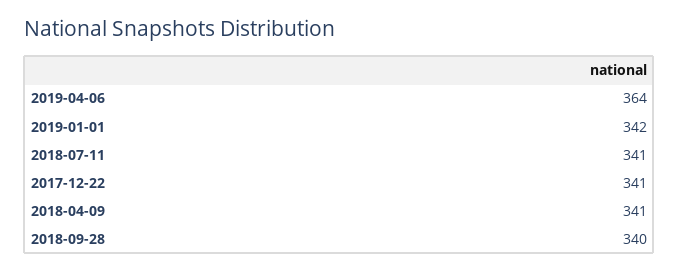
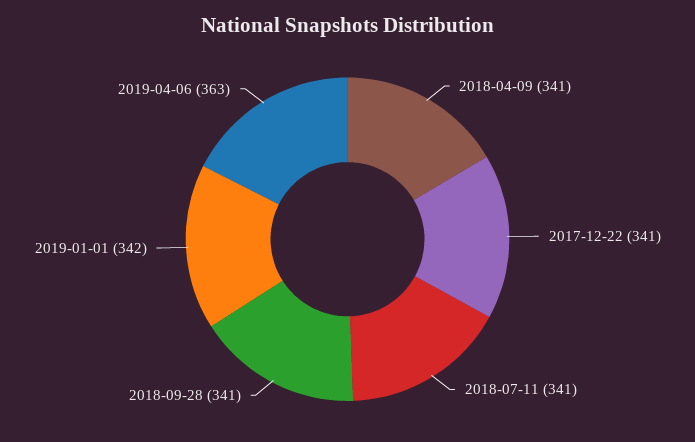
2019-04-06: 364 -> 363
2018-09-28: 340 -> 341

